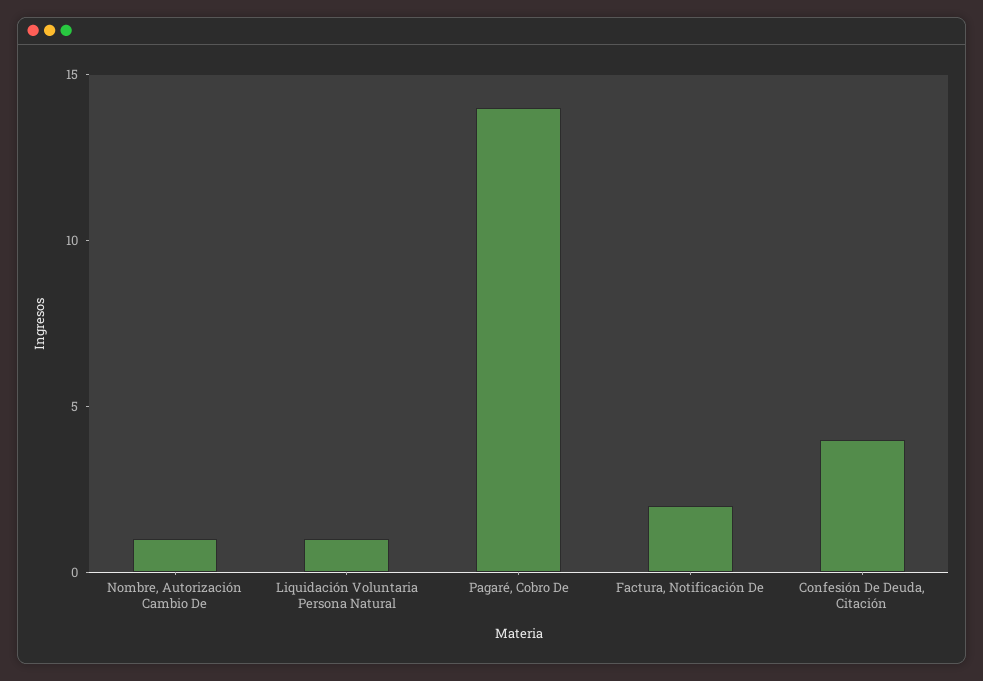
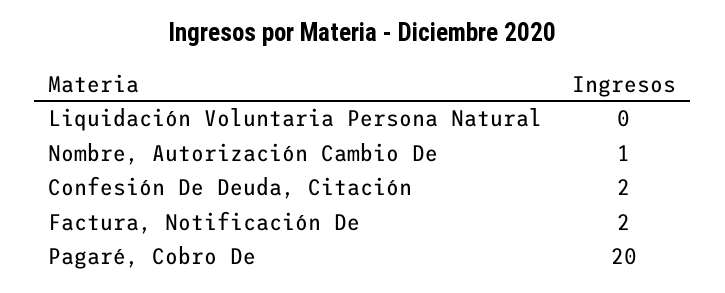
Liquidación Voluntaria Persona Natural: 1 -> 0
Pagaré, Cobro De: 14 -> 20
Confesión De Deuda, Citación: 4 -> 2

